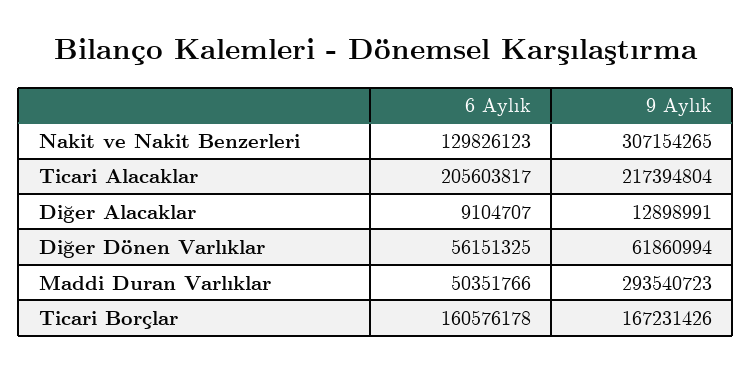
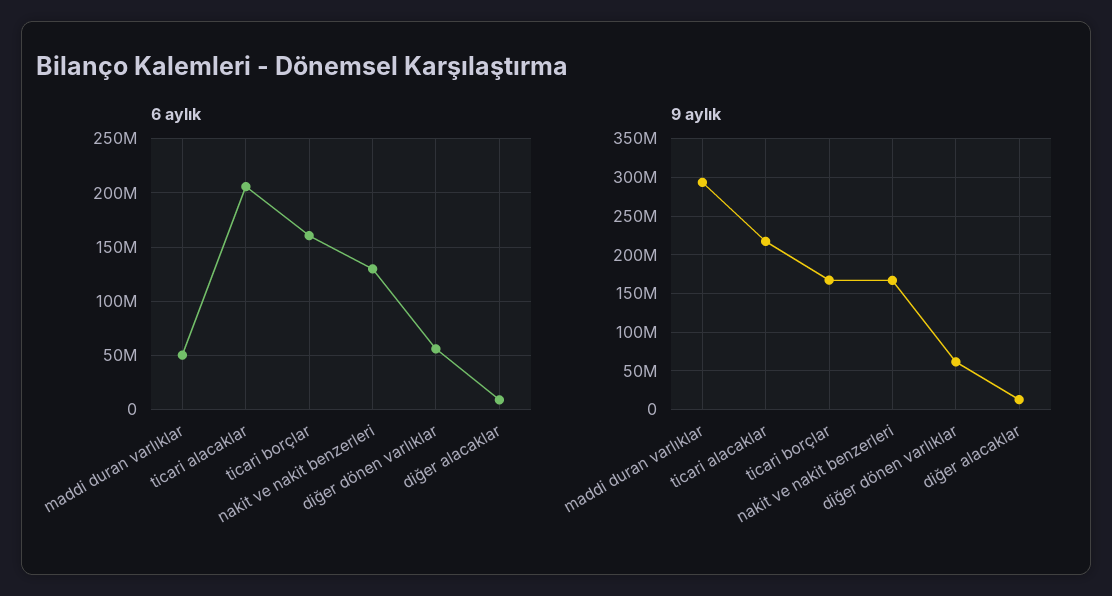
9 Aylık, Nakit ve Nakit Benzerleri: 307154265 -> 170000000

